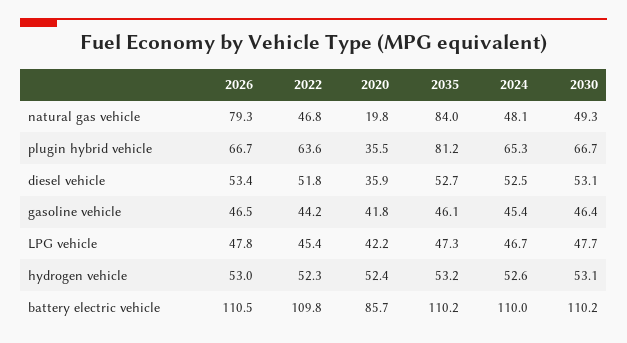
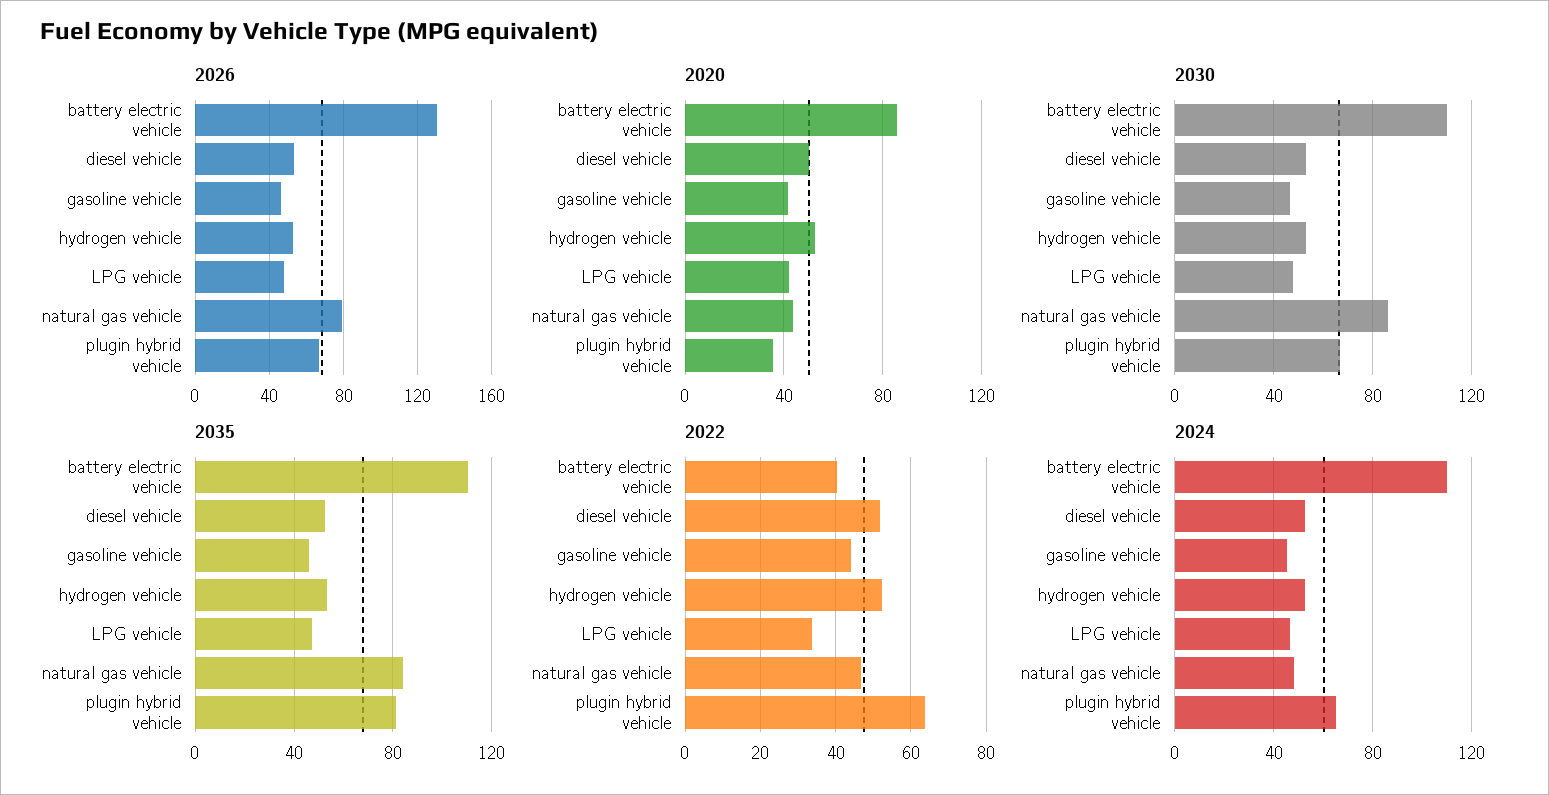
2020, natural gas vehicle: 19.8 -> 45
2030, natural gas vehicle: 49.3 -> 85
2020, diesel vehicle: 35.9 -> 50
2022, LPG vehicle: 45.4 -> 34
2026, battery electric vehicle: 110.5 -> 130
2022, battery electric vehicle: 109.8 -> 40

